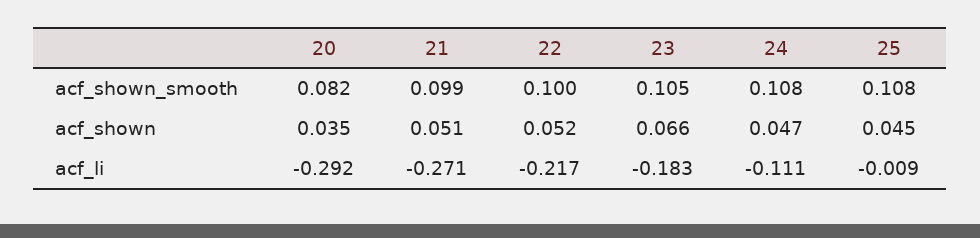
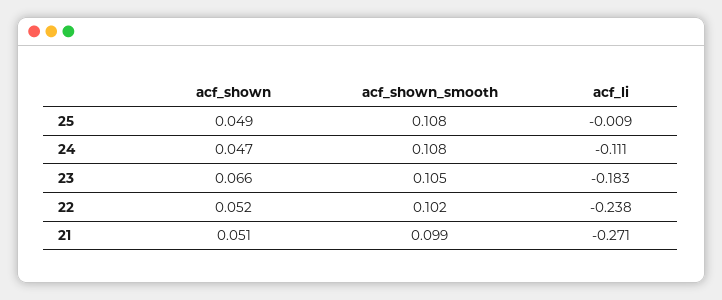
20, acf_shown_smooth: 0.082 -> none
22, acf_shown_smooth: 0.1 -> 0.102
20, acf_shown: 0.035 -> none
25, acf_shown: 0.045 -> 0.049
20, acf_li: -0.292 -> none
22, acf_li: -0.217 -> -0.238

